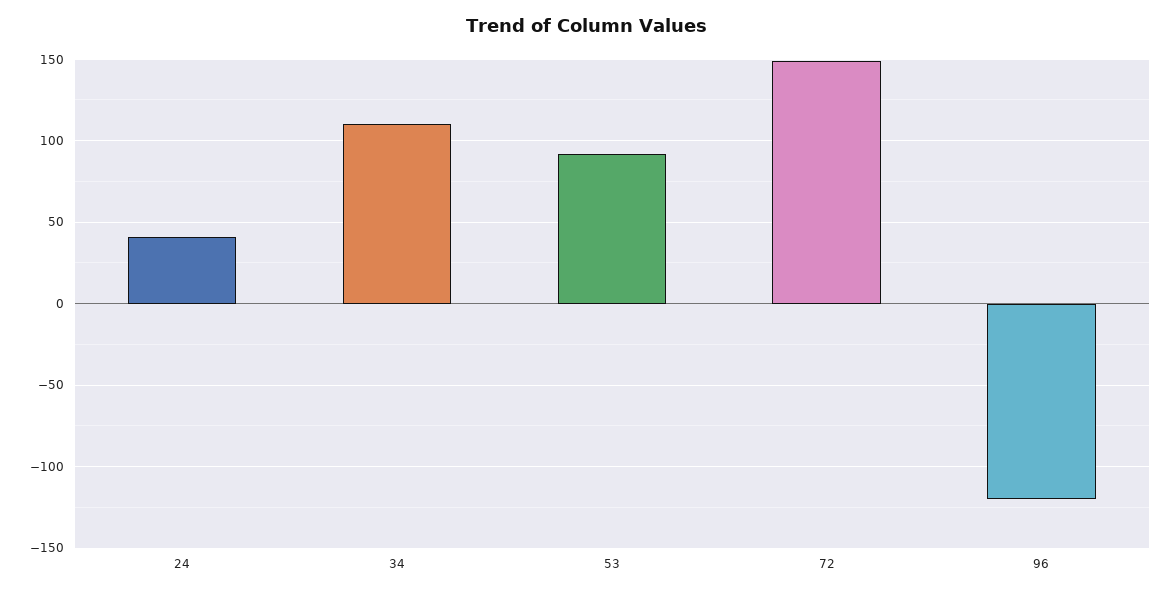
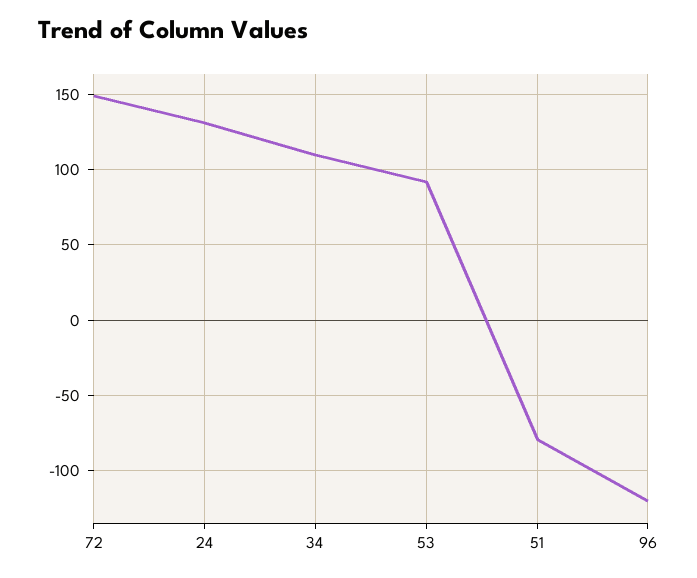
24: 40 -> 130
51: none -> -80

